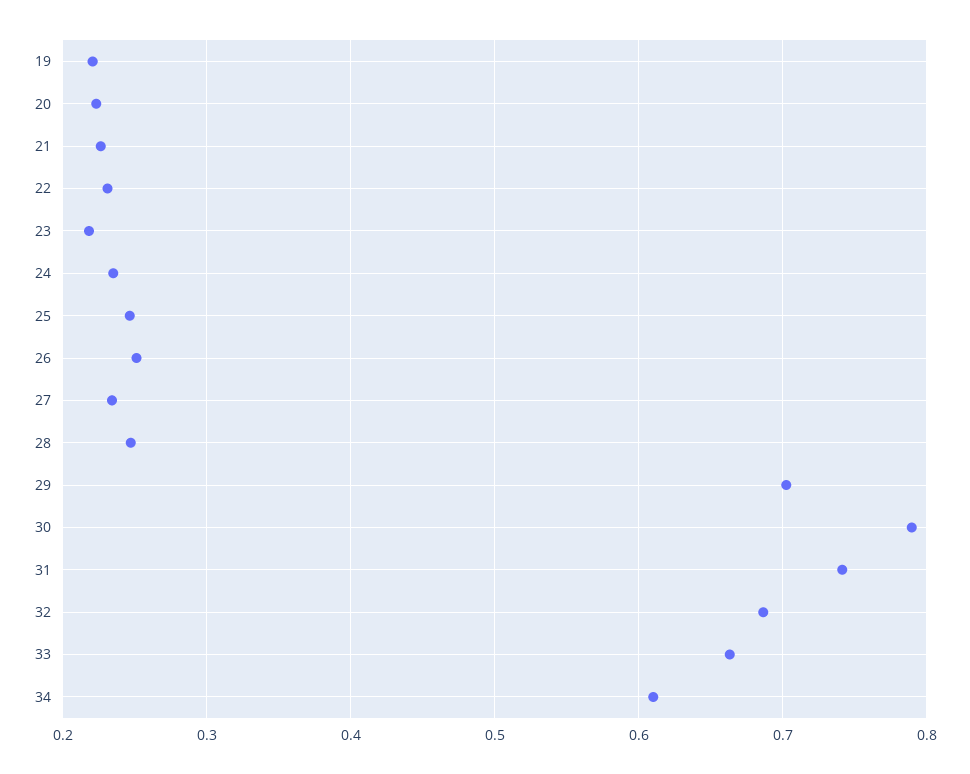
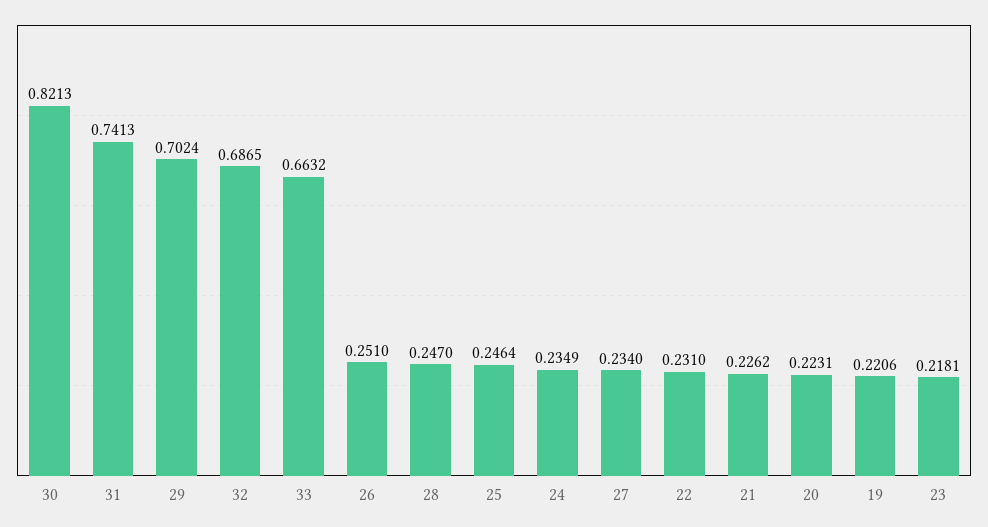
30: 0.79 -> 0.8213
34: 0.61 -> none

